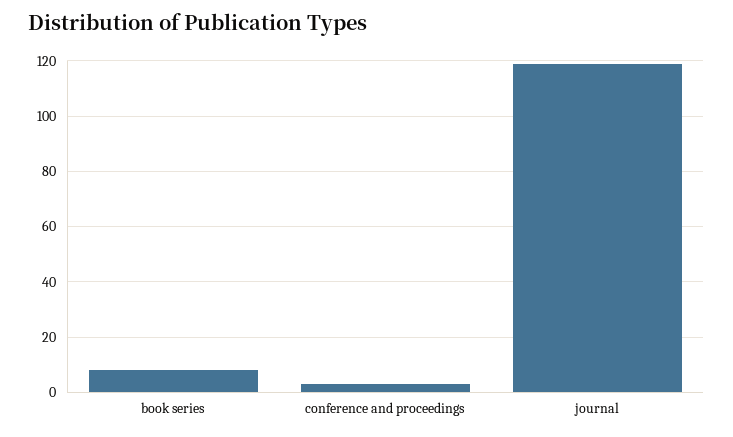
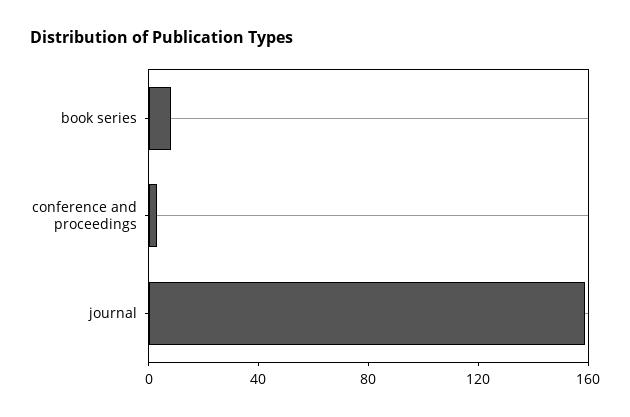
journal: 120 -> 160

